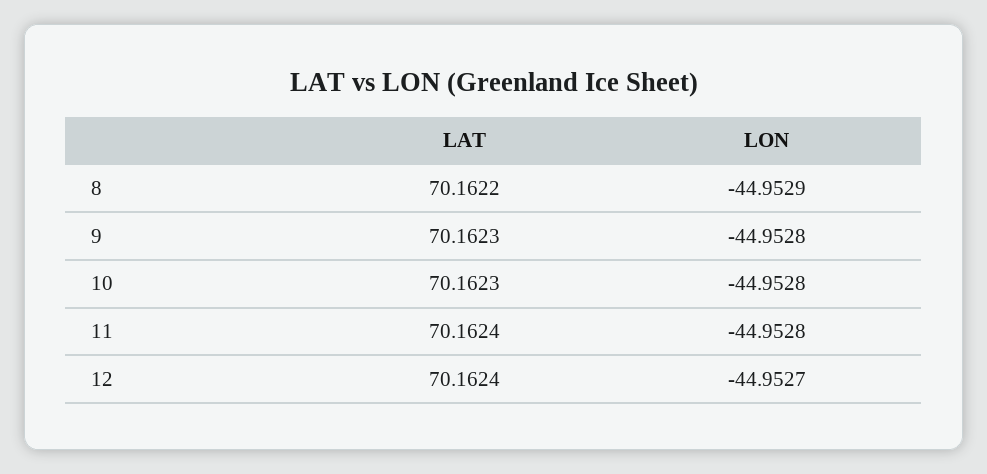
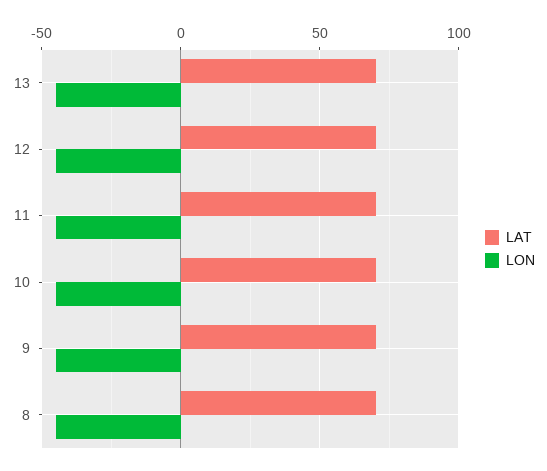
LAT, 13: none -> 70
LON, 13: none -> -45

